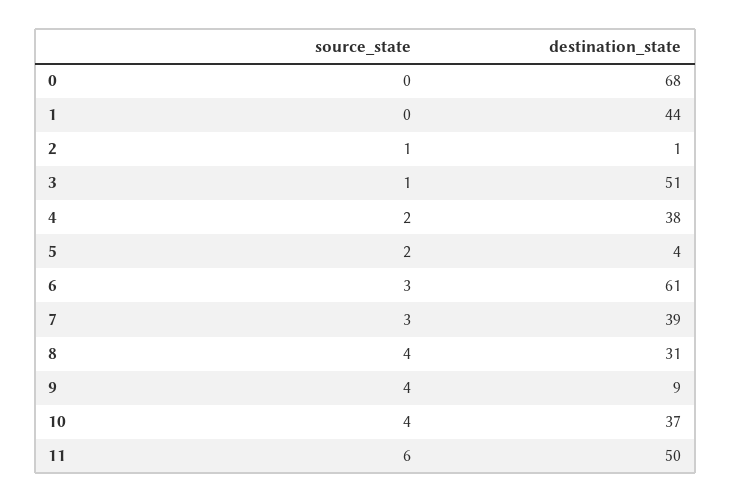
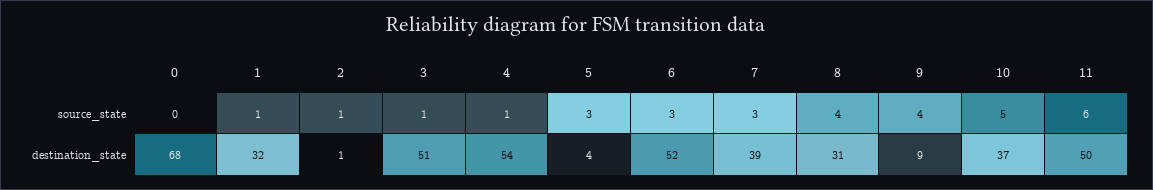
source_state, 1: 0 -> 1
destination_state, 1: 44 -> 32
source_state, 4: 2 -> 1
destination_state, 4: 38 -> 54
source_state, 5: 2 -> 3
destination_state, 6: 61 -> 52
source_state, 10: 4 -> 5

